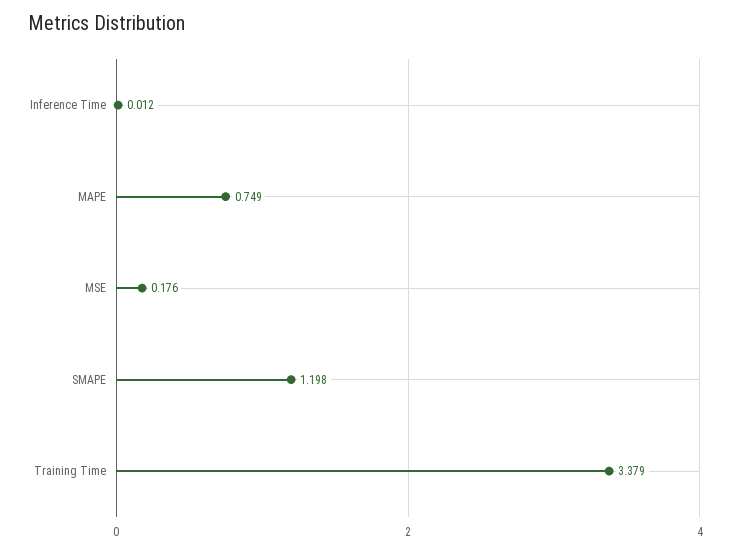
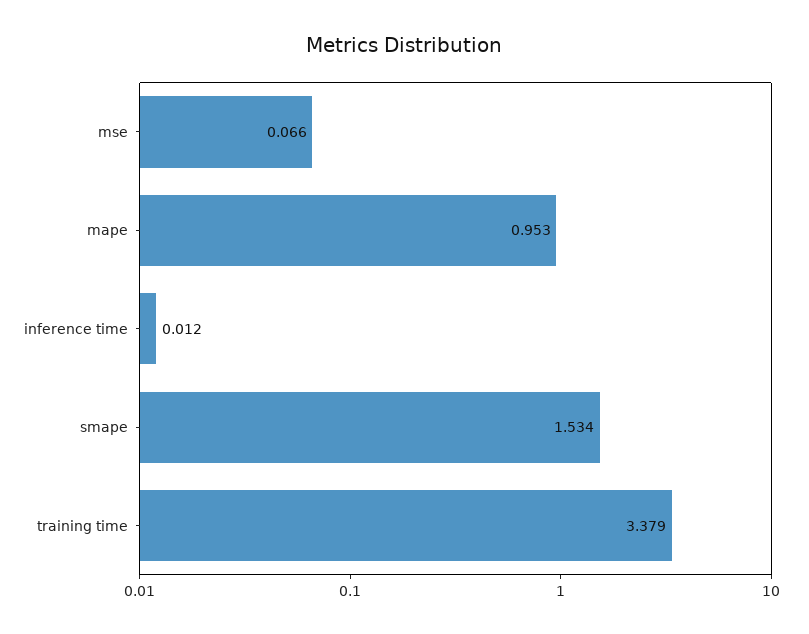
MAPE: 0.749 -> 0.953
MSE: 0.176 -> 0.066
SMAPE: 1.198 -> 1.534

